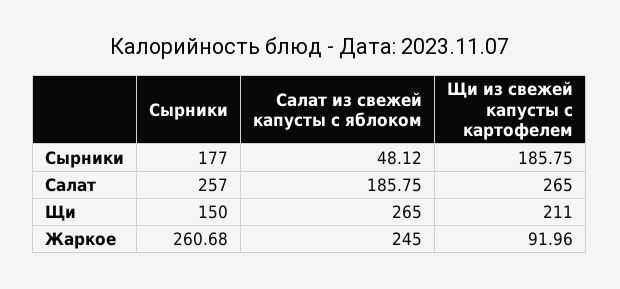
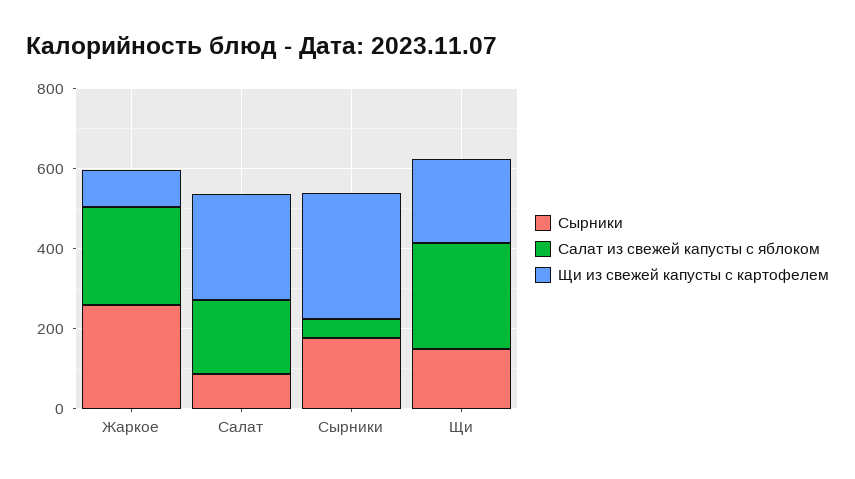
Щи из свежей капусты с картофелем, Сырники: 185.75 -> 300
Сырники, Салат: 257 -> 100

